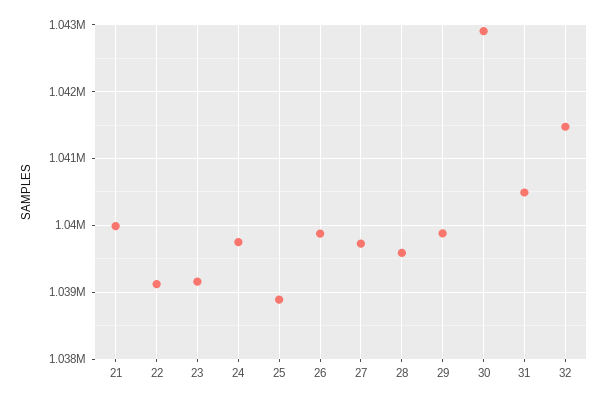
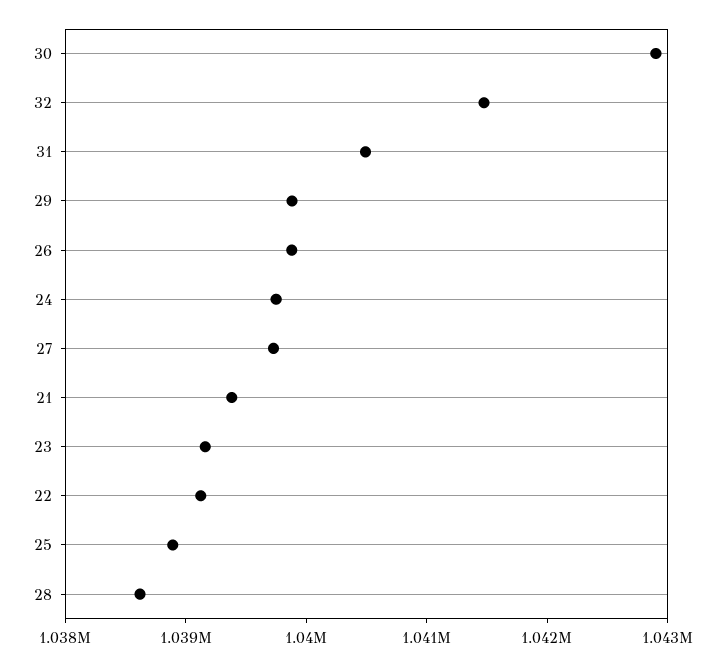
21: 1040000 -> 1039400
28: 1039600 -> 1038600

